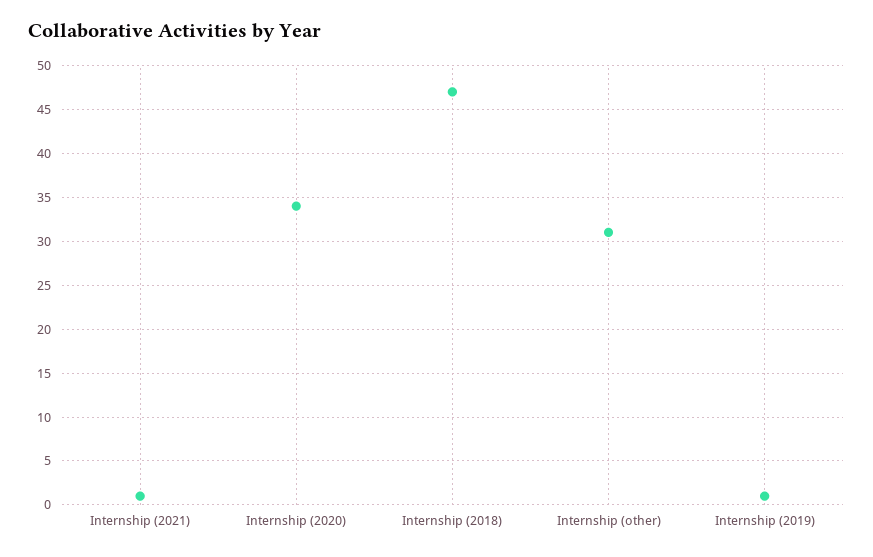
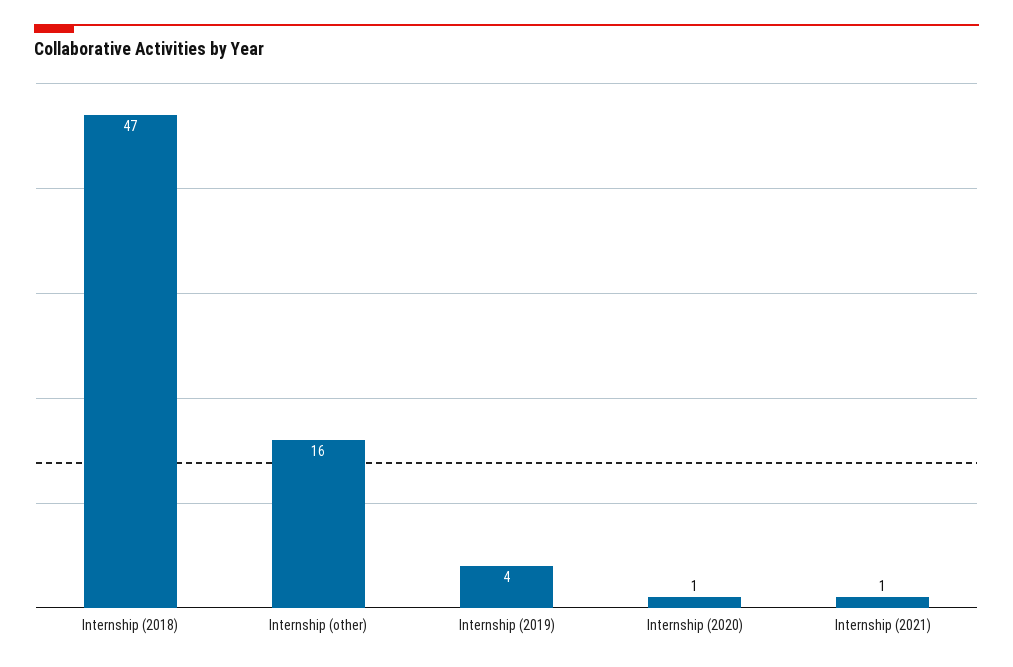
Internship (2020): 34 -> 1
Internship (other): 31 -> 16
Internship (2019): 1 -> 4

